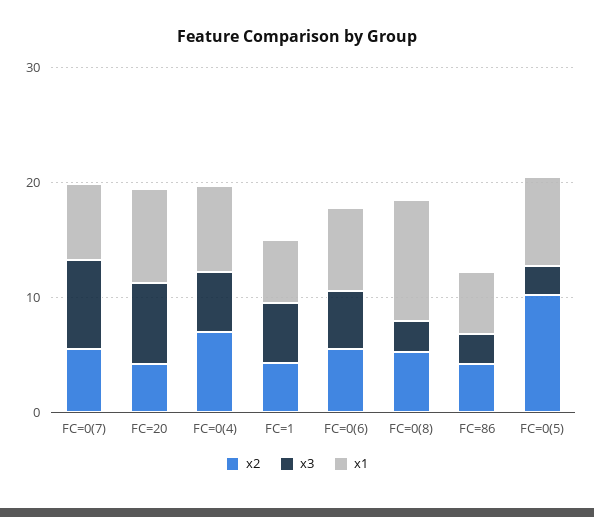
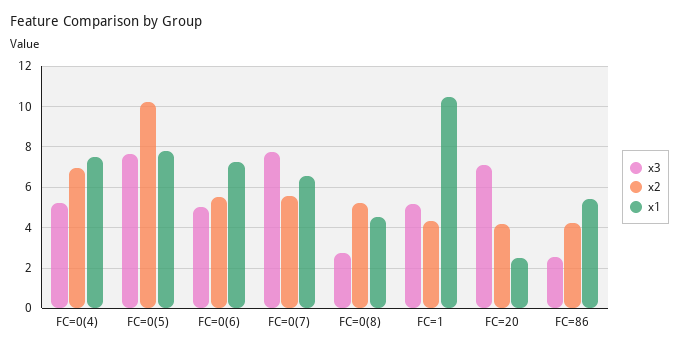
x1, FC=20: 8 -> 2.5
x1, FC=1: 6 -> 10.5
x1, FC=0(8): 10 -> 4.5
x3, FC=0(5): 2 -> 7.5

